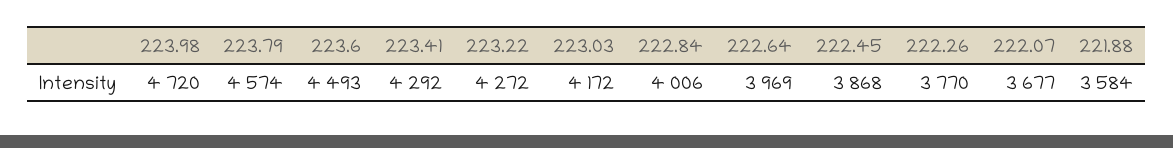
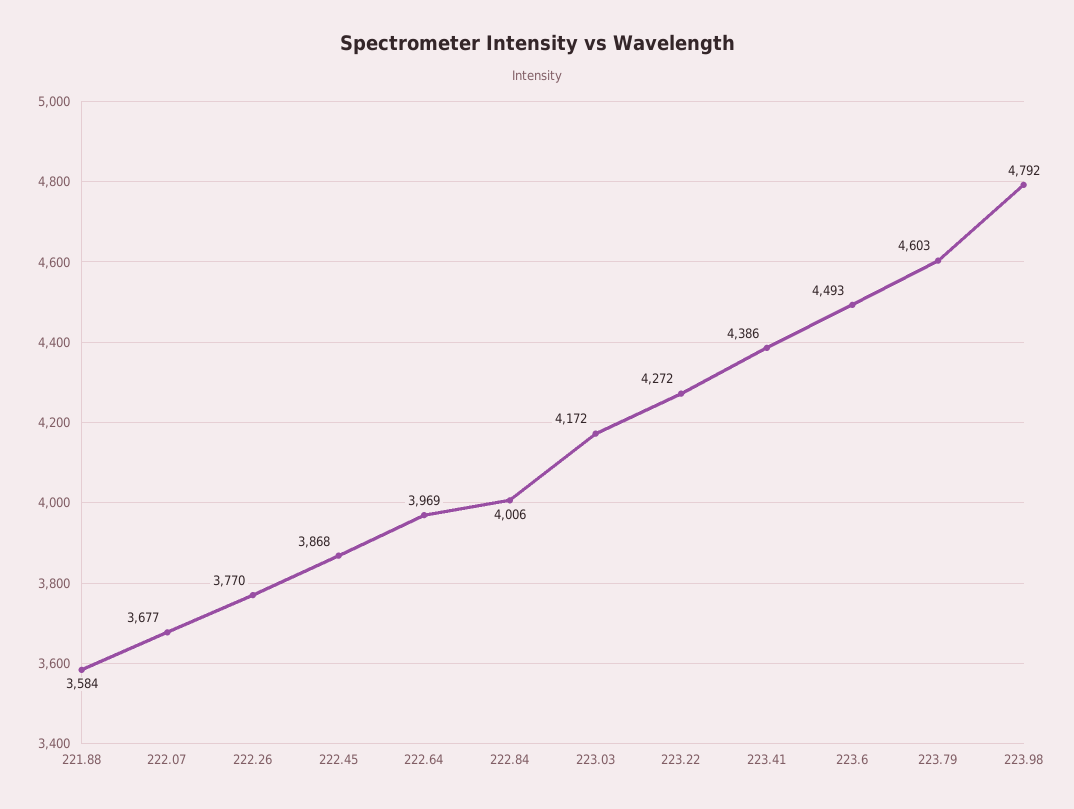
223.98: 4720 -> 4792
223.79: 4574 -> 4603
223.41: 4292 -> 4386

